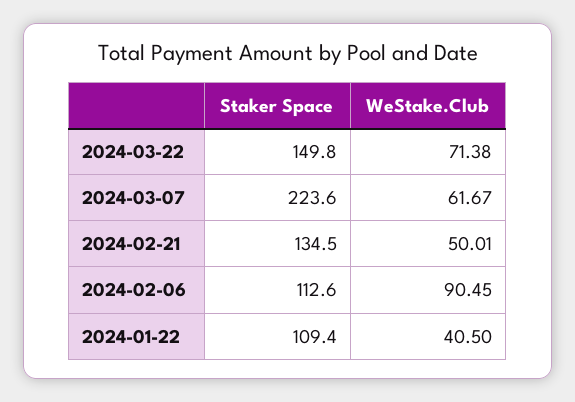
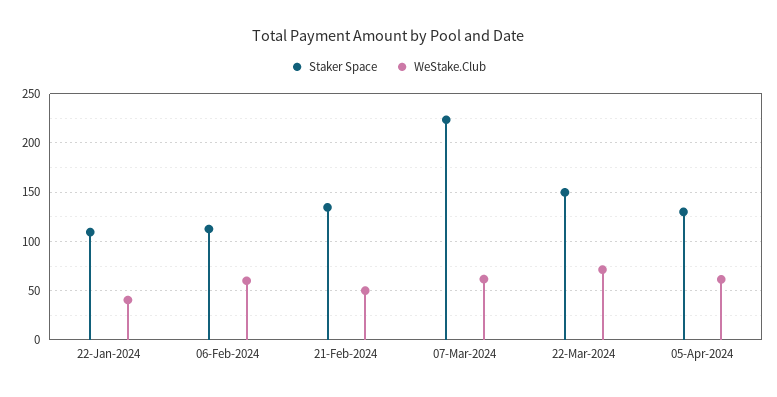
WeStake.Club, 2024-02-06: 90.45 -> 60
Staker Space, 05-Apr-2024: none -> 130
WeStake.Club, 05-Apr-2024: none -> 60

